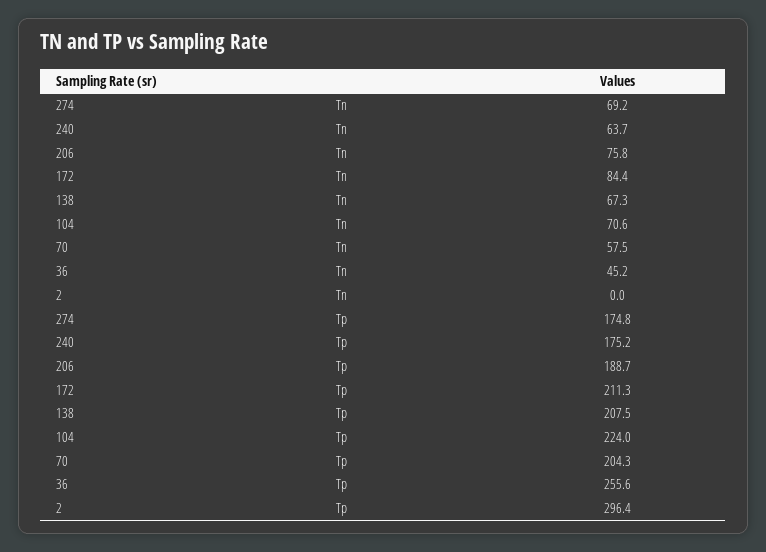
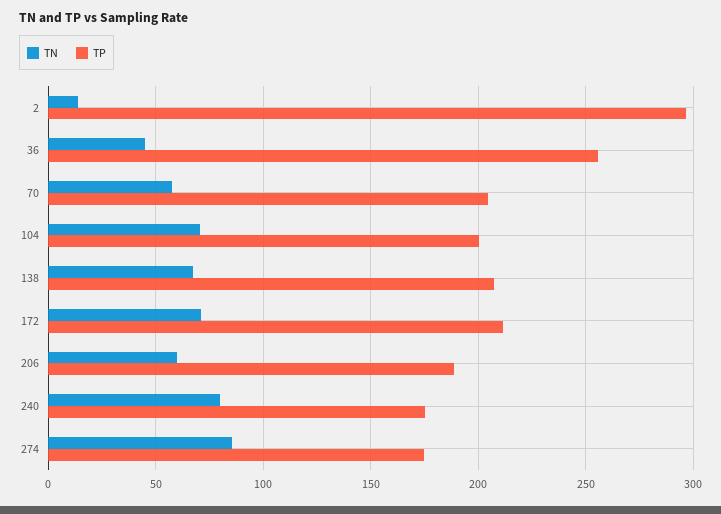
Tn, 274: 69.2 -> 85
Tn, 240: 63.7 -> 80
Tn, 206: 75.8 -> 60
Tn, 172: 84.4 -> 70
Tn, 2: 0 -> 15
Tp, 104: 224 -> 200

